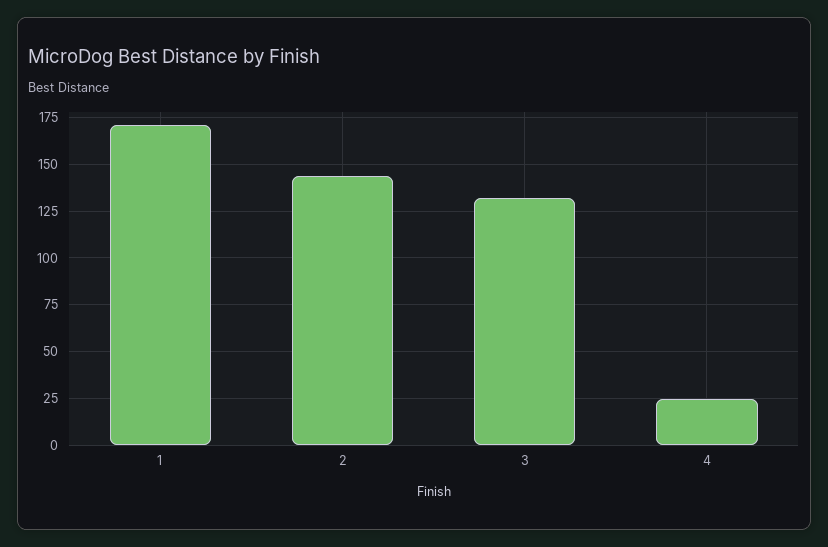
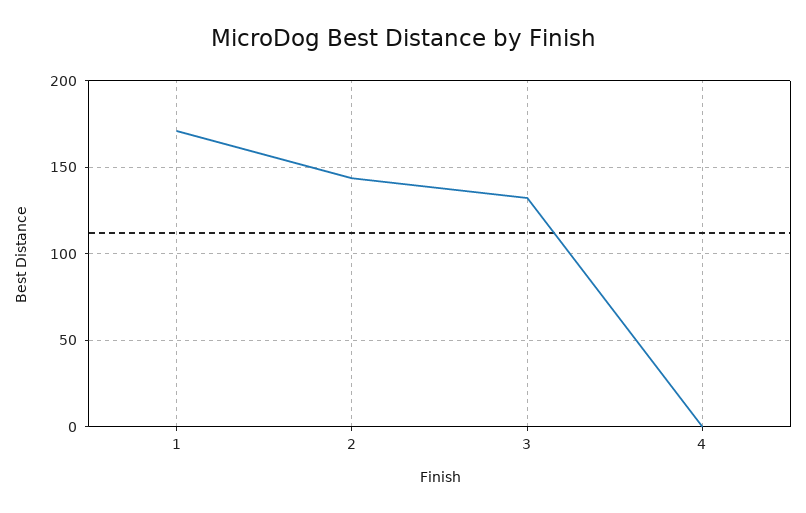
4: 25 -> 0

